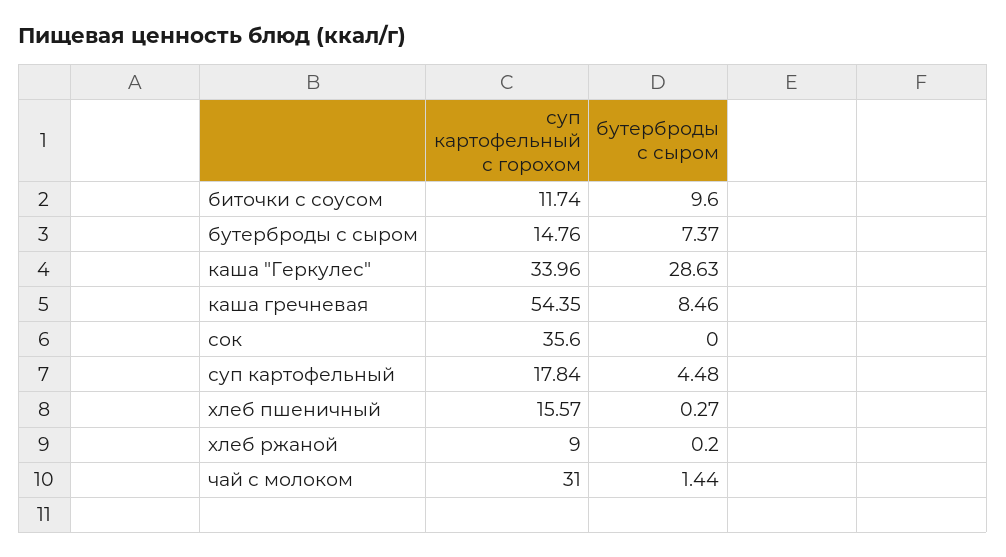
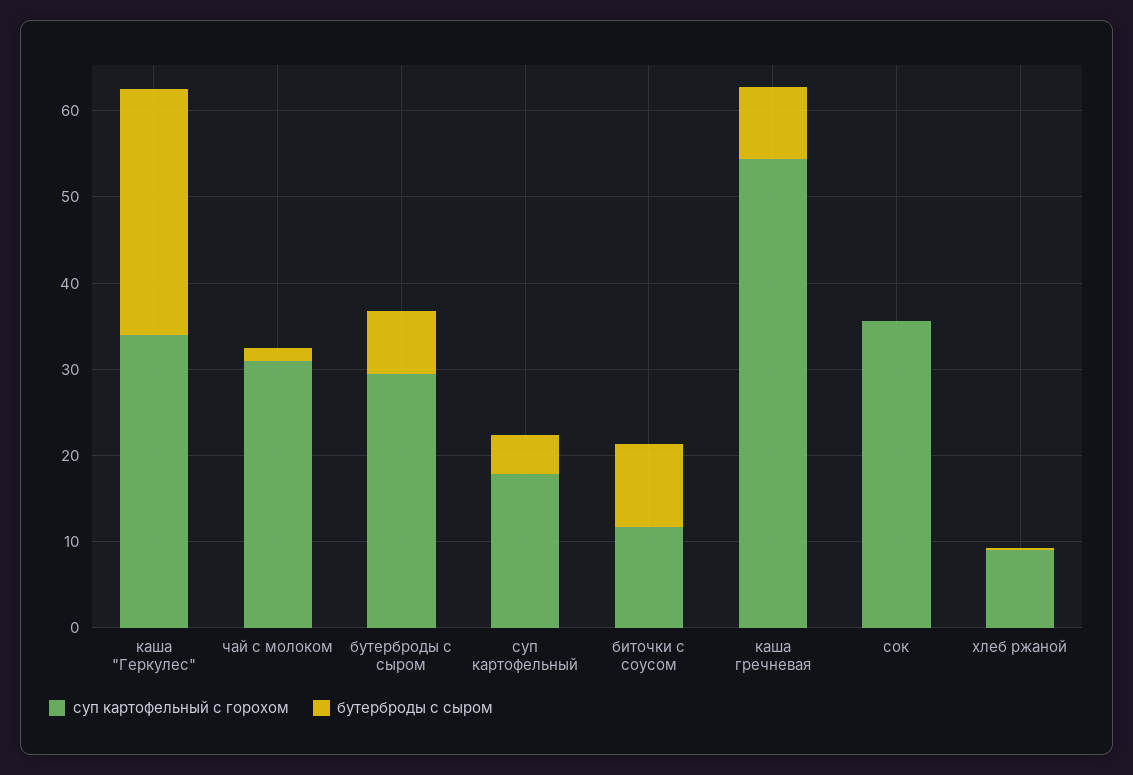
суп картофельный с горохом, бутерброды с сыром: 14.76 -> 30
суп картофельный с горохом, хлеб пшеничный: 15.57 -> none
бутерброды с сыром, хлеб пшеничный: 0.27 -> none

